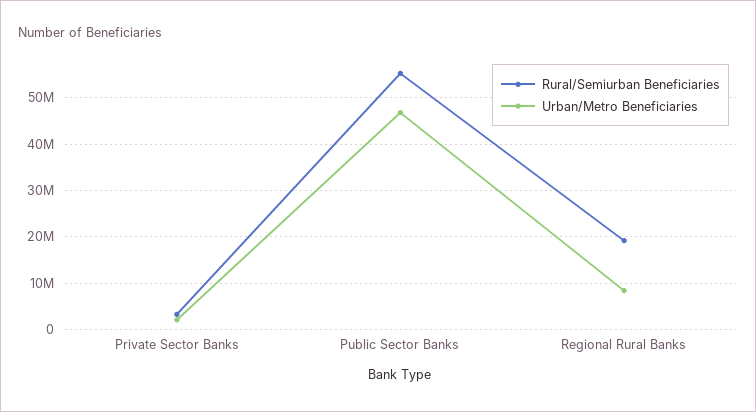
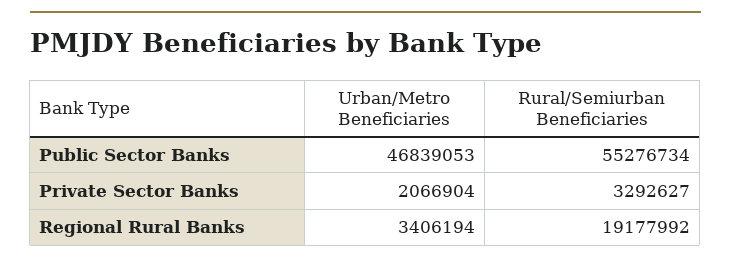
Urban/Metro Beneficiaries, Regional Rural Banks: 8000000 -> 3406194

